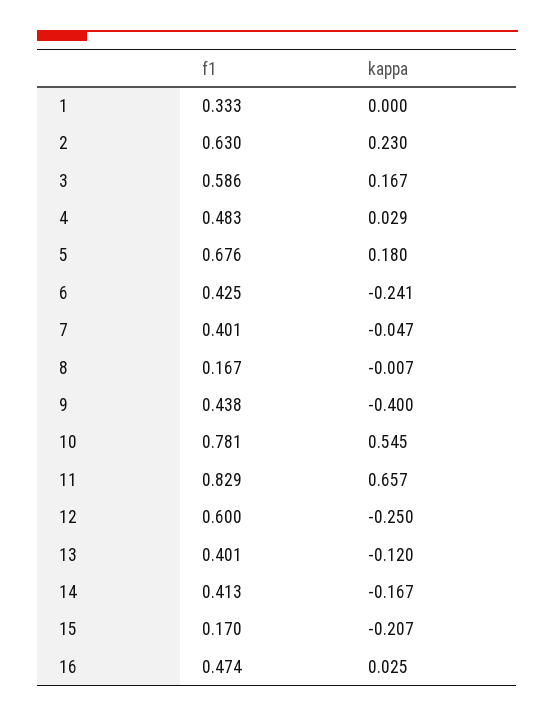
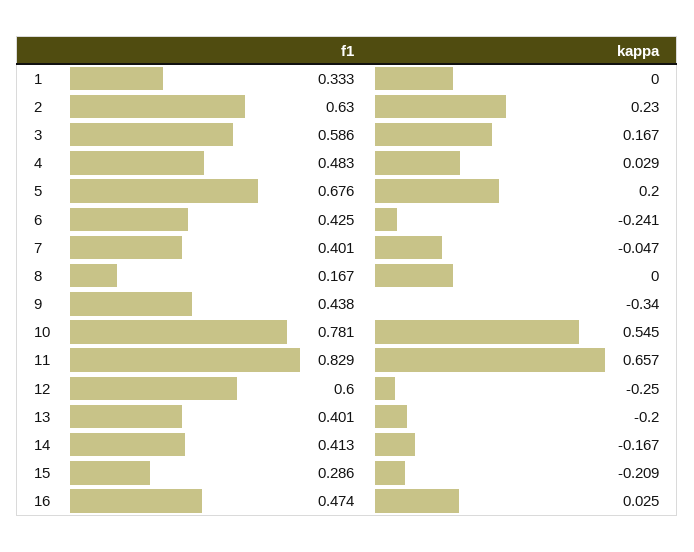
kappa, 5: 0.18 -> 0.2
kappa, 8: -0.007 -> 0
kappa, 9: -0.4 -> -0.34
kappa, 13: -0.12 -> -0.2
f1, 15: 0.17 -> 0.286
kappa, 15: -0.207 -> -0.209

